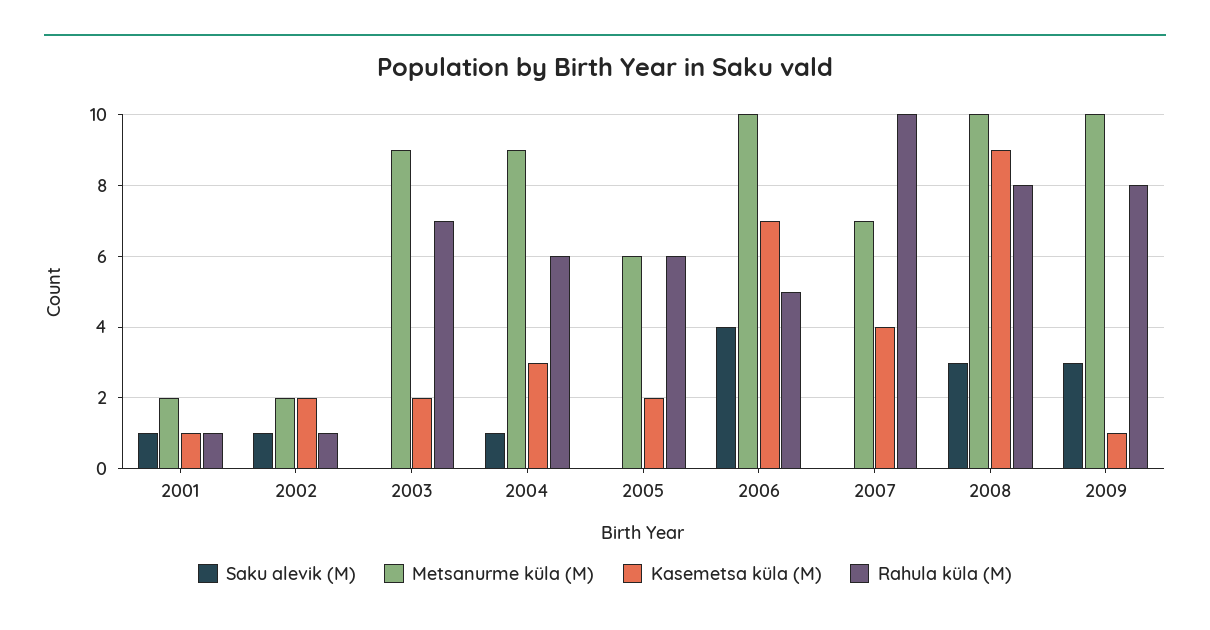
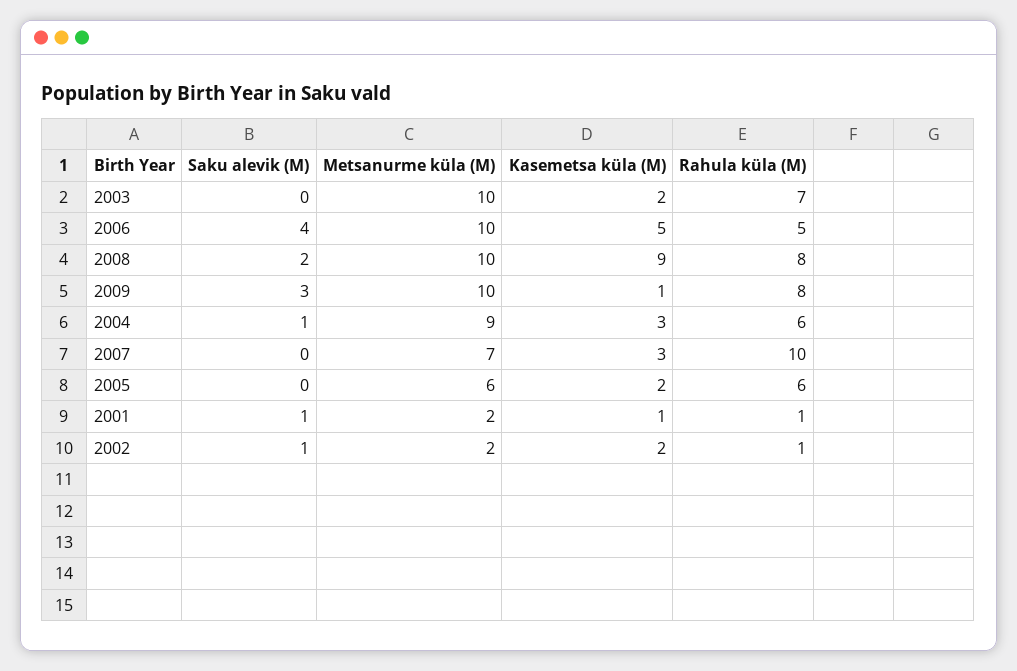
Metsanurme küla (M), 2003: 9 -> 10
Kasemetsa küla (M), 2006: 7 -> 5
Kasemetsa küla (M), 2007: 4 -> 3
Saku alevik (M), 2008: 3 -> 2

